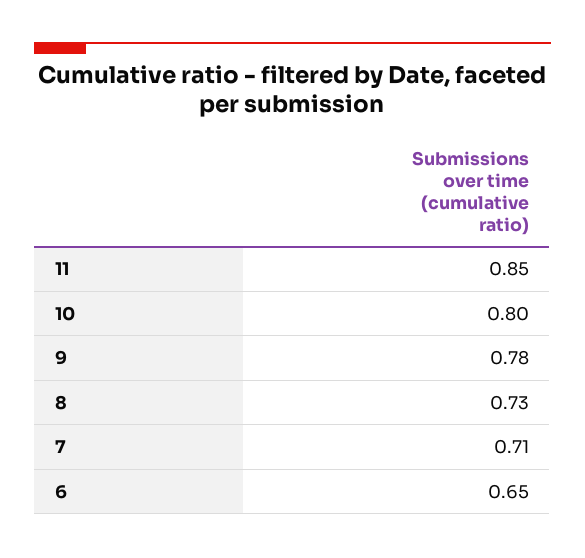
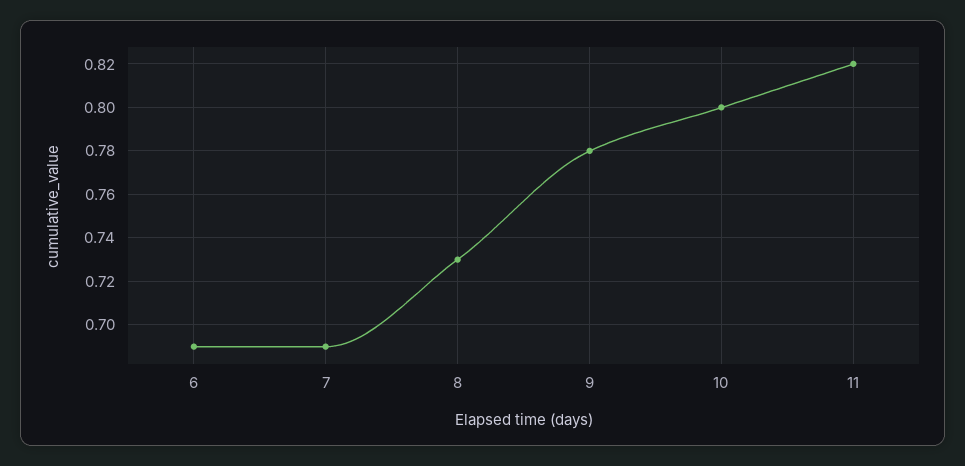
11: 0.85 -> 0.82
7: 0.71 -> 0.69
6: 0.65 -> 0.69

